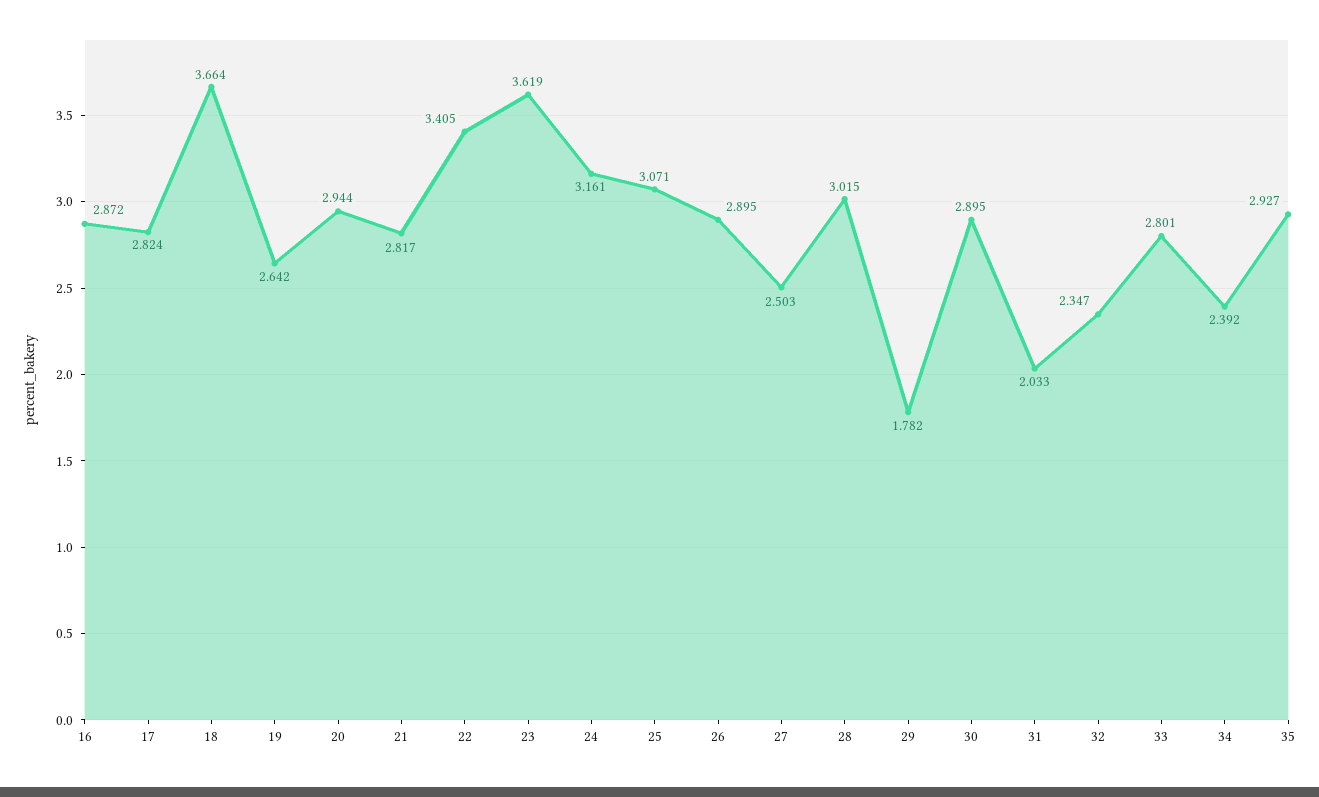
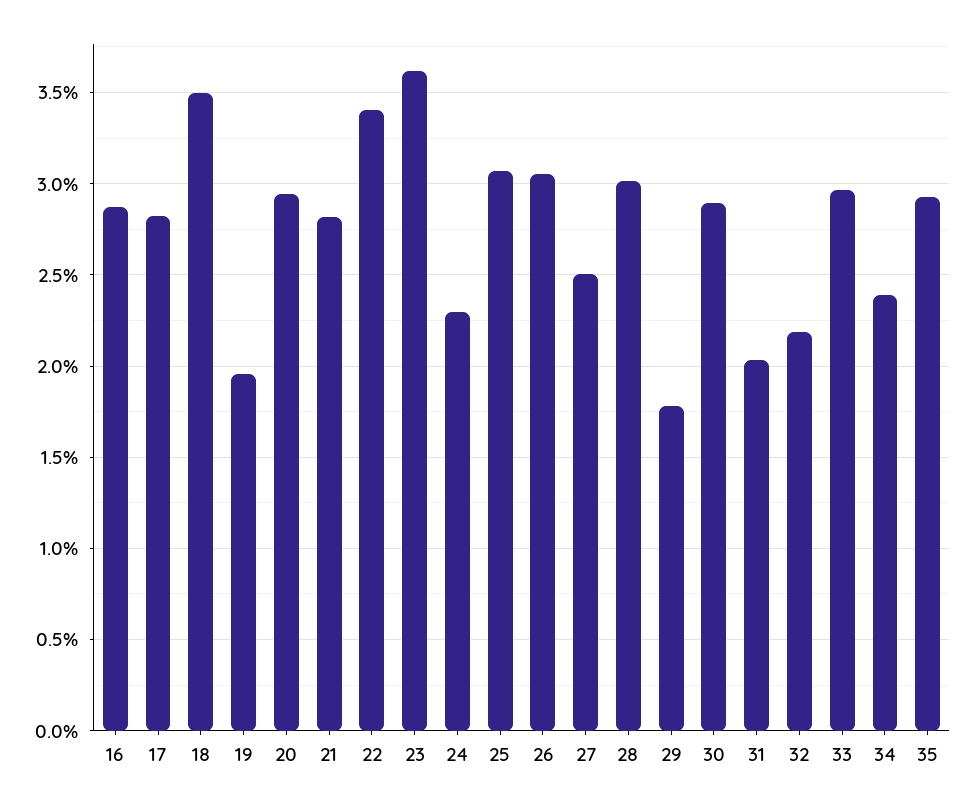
18: 3.664 -> 3.5
19: 2.642 -> 1.95
24: 3.161 -> 2.3
26: 2.895 -> 3.05
32: 2.347 -> 2.2
33: 2.801 -> 2.95

